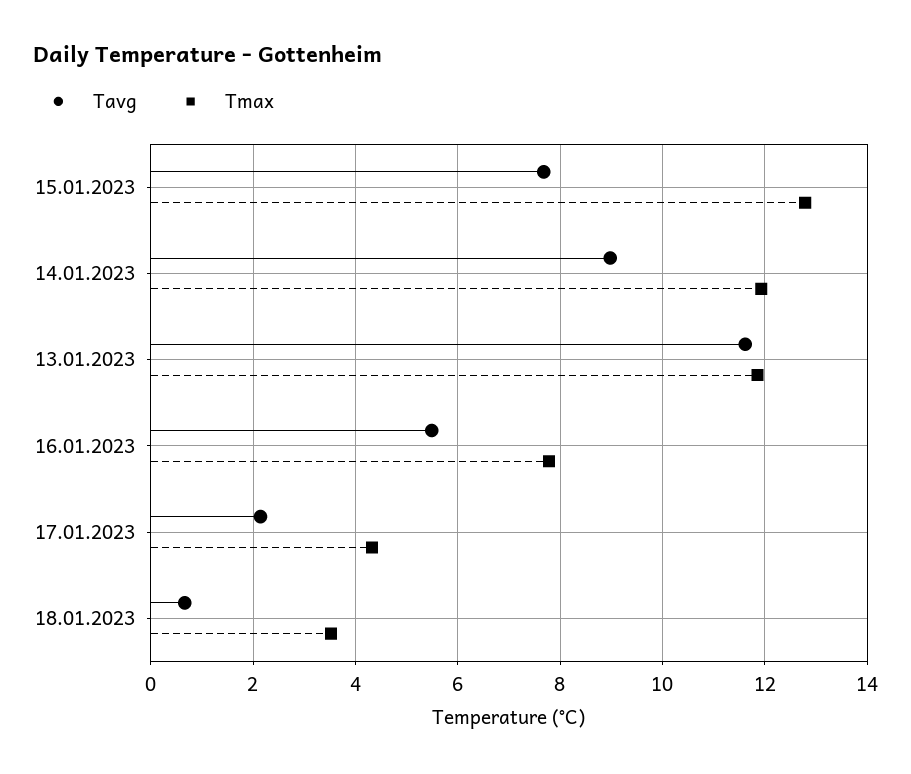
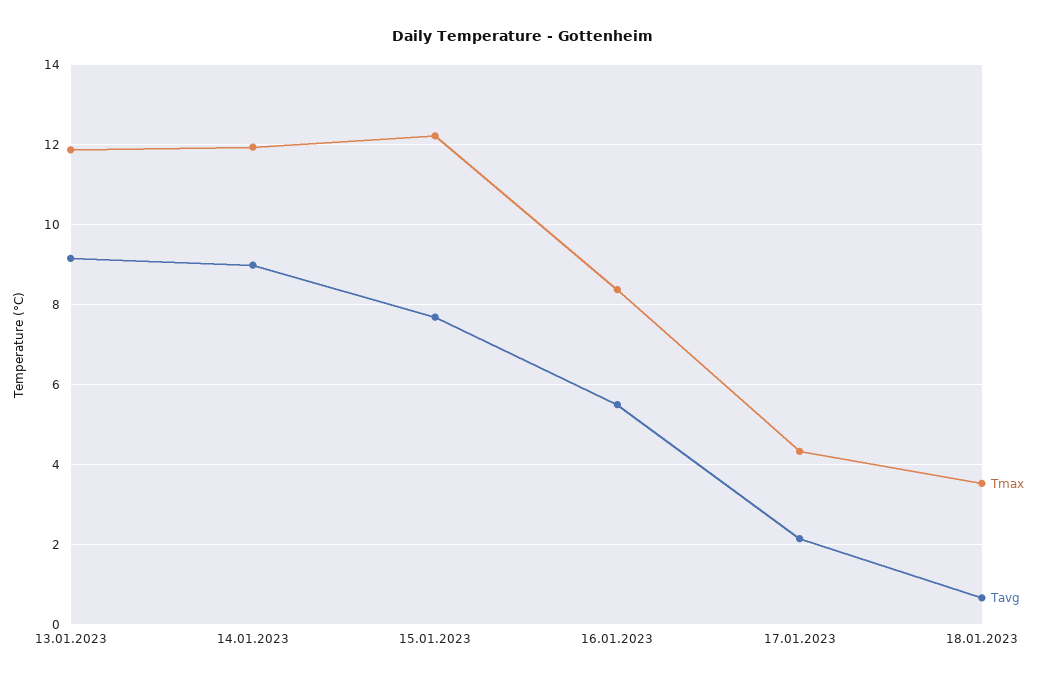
Tmax, 15.01.2023: 12.8 -> 12.2
Tavg, 13.01.2023: 11.6 -> 9.2
Tmax, 16.01.2023: 7.8 -> 8.4

